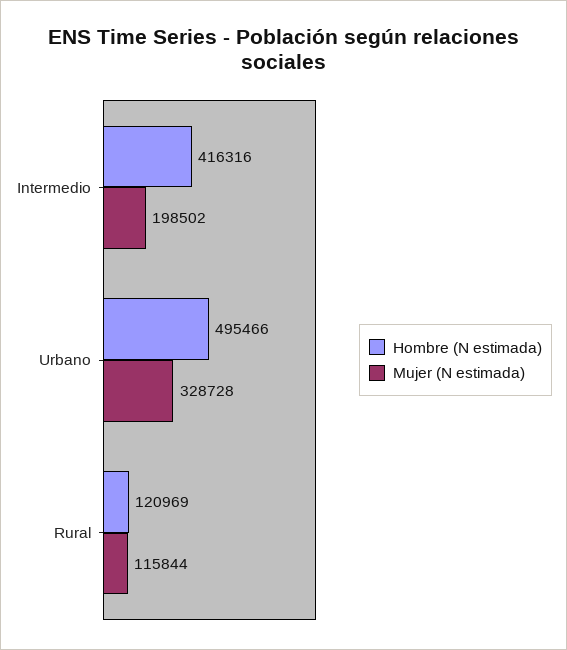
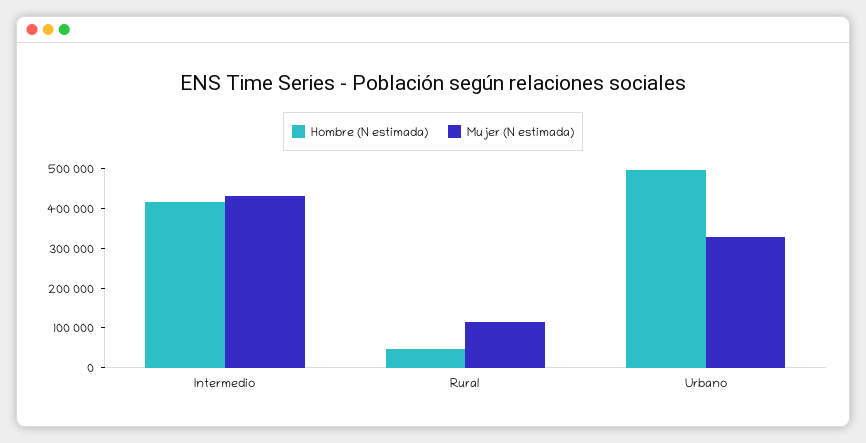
Mujer (N estimada), Intermedio: 198502 -> 425000
Hombre (N estimada), Rural: 120969 -> 50000

